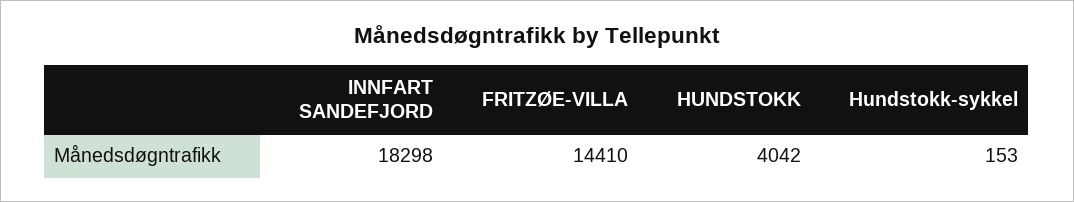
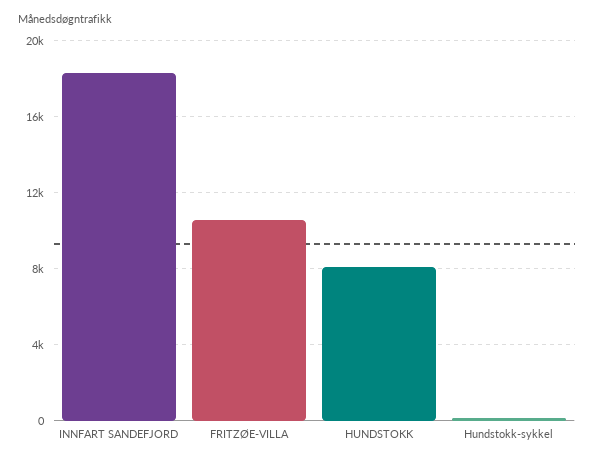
FRITZØE-VILLA: 14410 -> 10500
HUNDSTOKK: 4042 -> 8000

